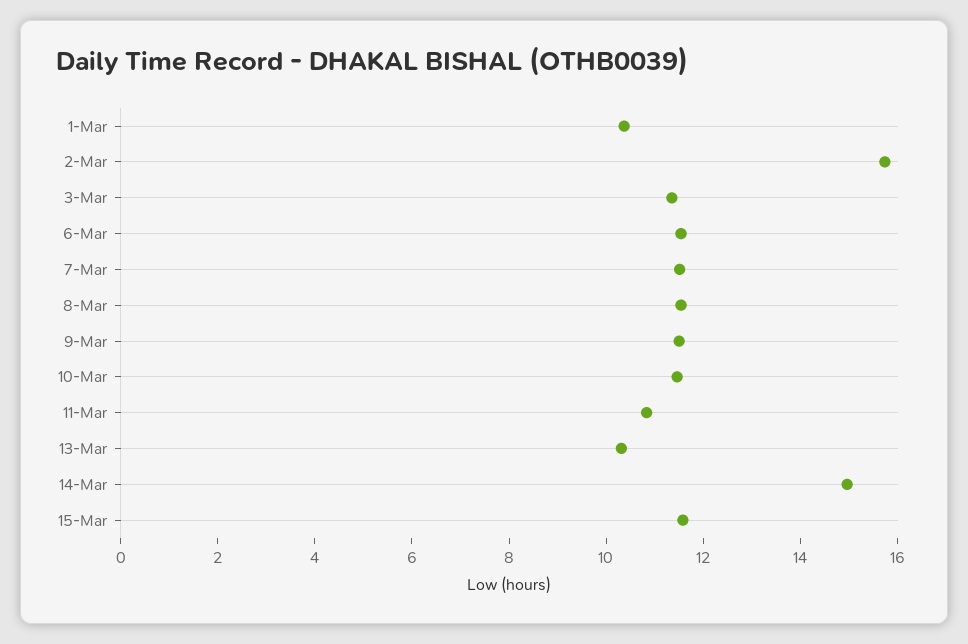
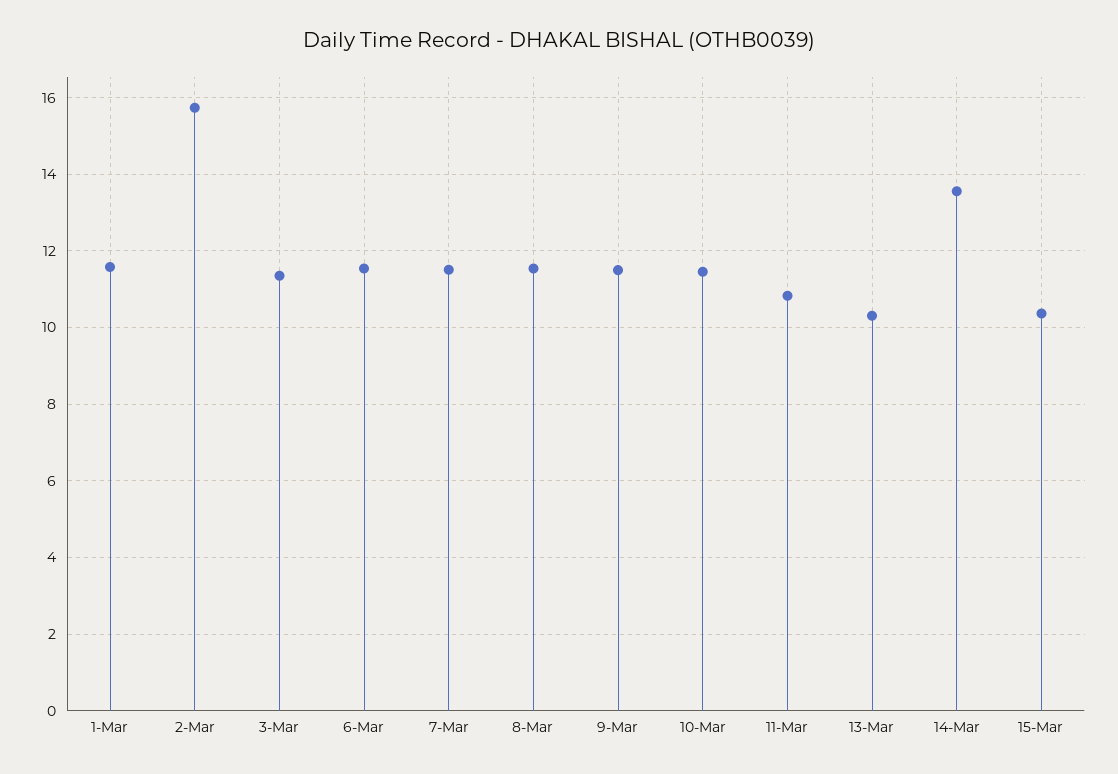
1-Mar: 10.5 -> 11.6
14-Mar: 15 -> 13.6
15-Mar: 11.5 -> 10.4

